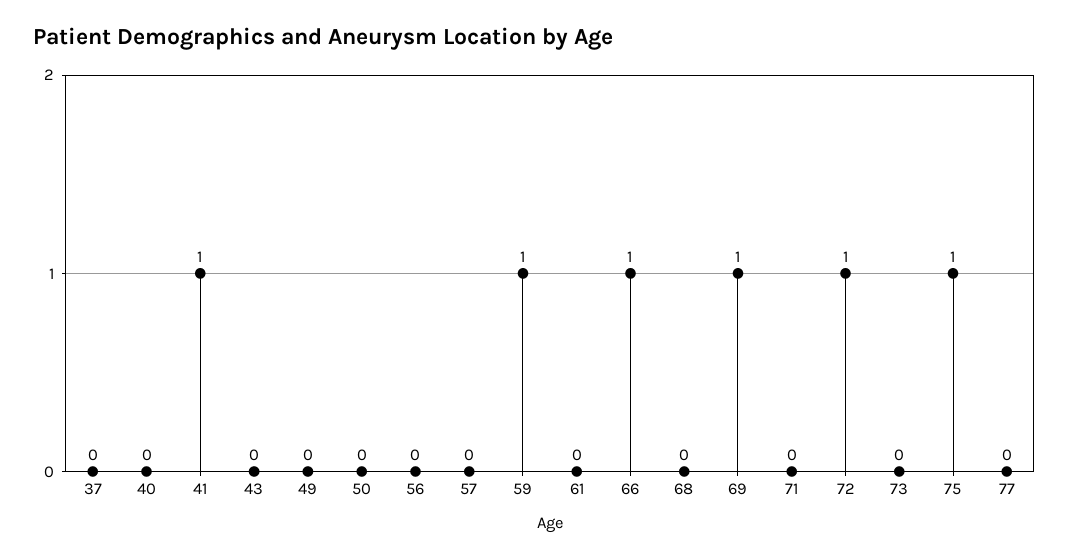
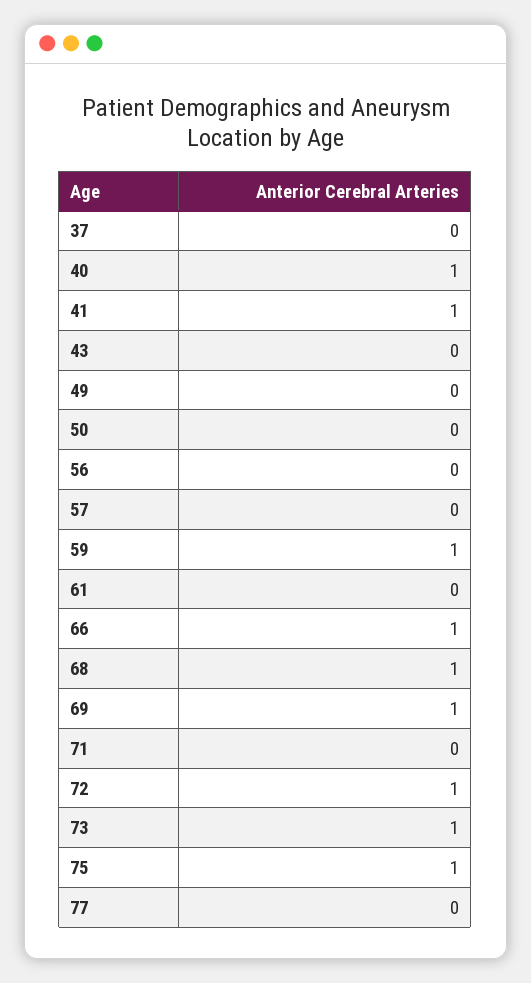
40: 0 -> 1
68: 0 -> 1
73: 0 -> 1

